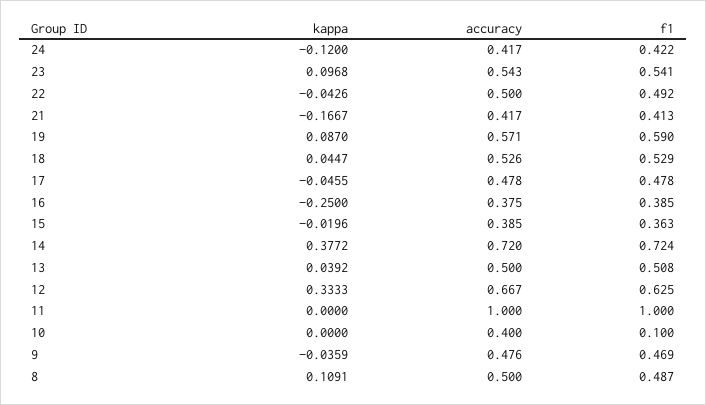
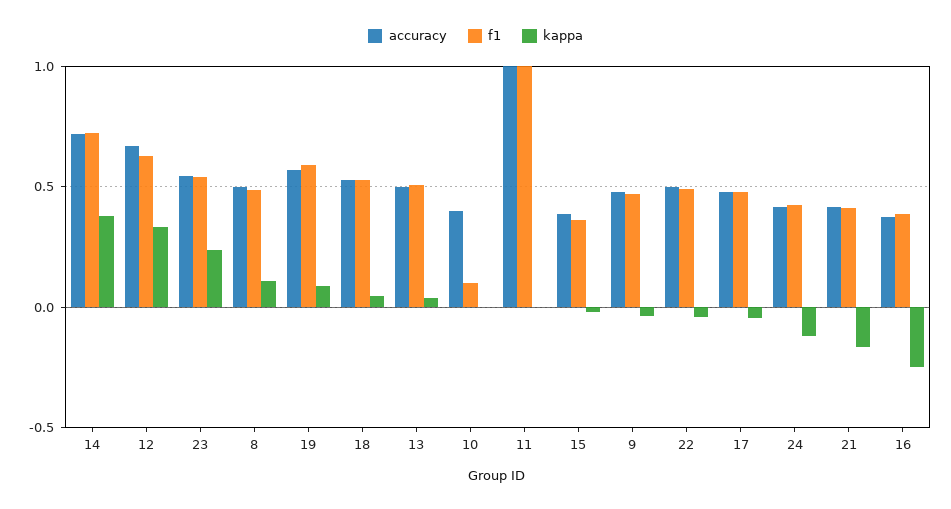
kappa, 23: 0.0968 -> 0.25

